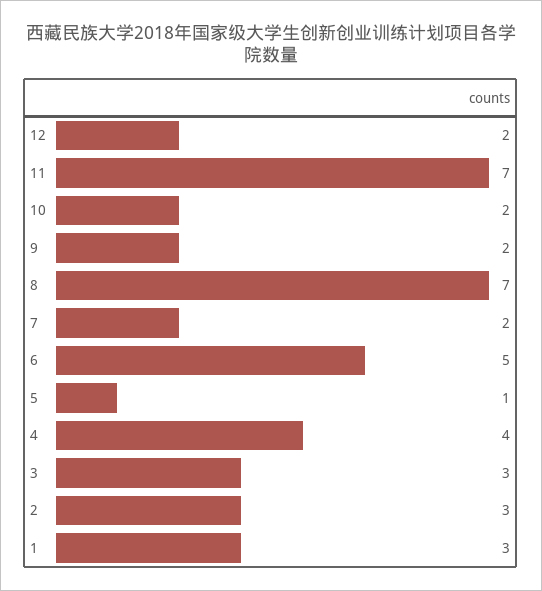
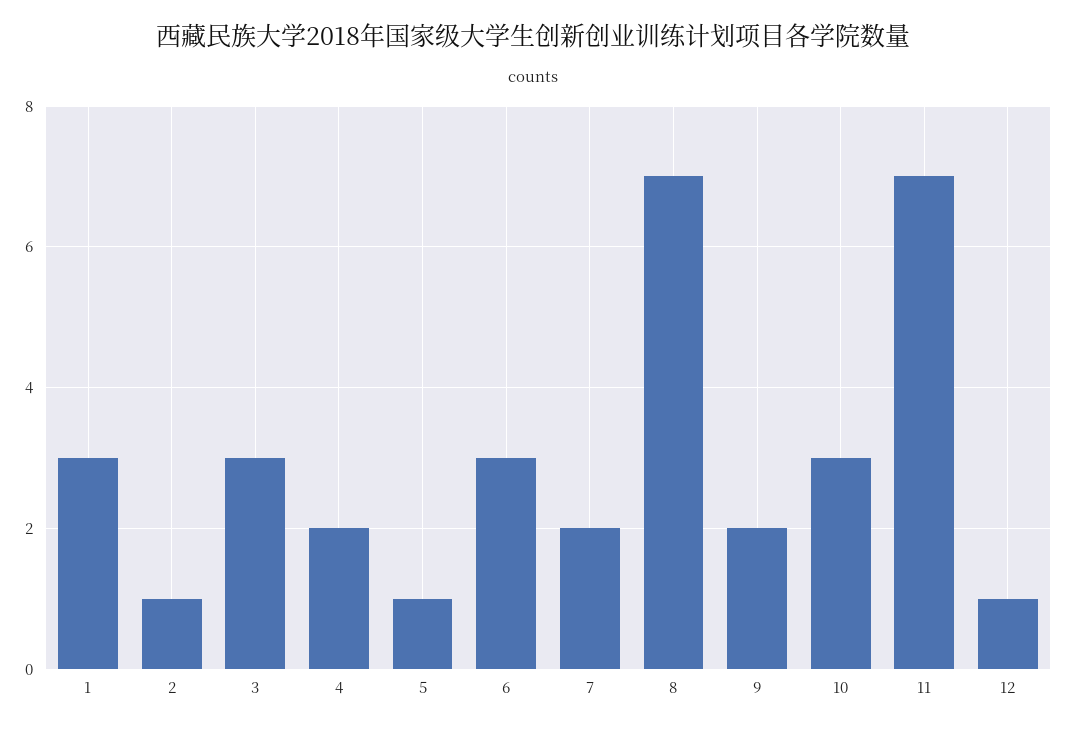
12: 2 -> 1
10: 2 -> 3
6: 5 -> 3
4: 4 -> 2
2: 3 -> 1

